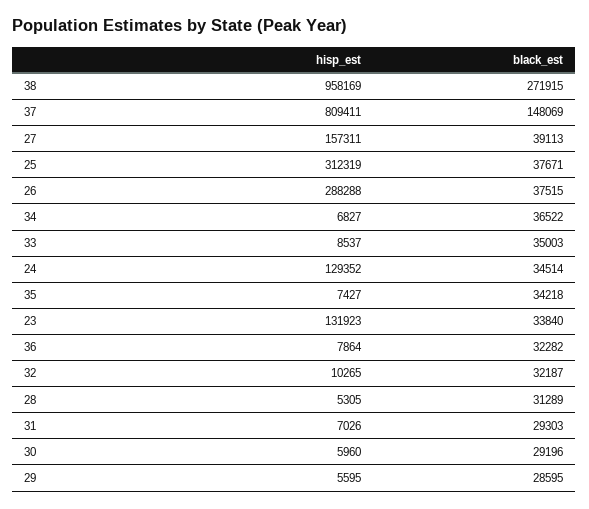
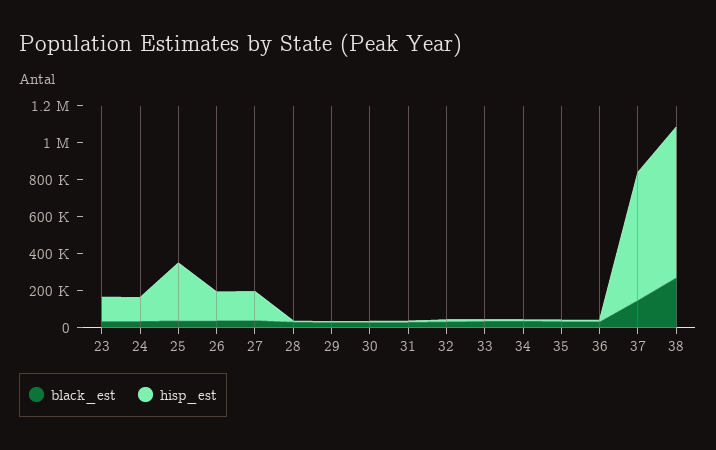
hisp_est, 38: 958169 -> 800000
hisp_est, 37: 809411 -> 700000
hisp_est, 26: 288288 -> 150000

